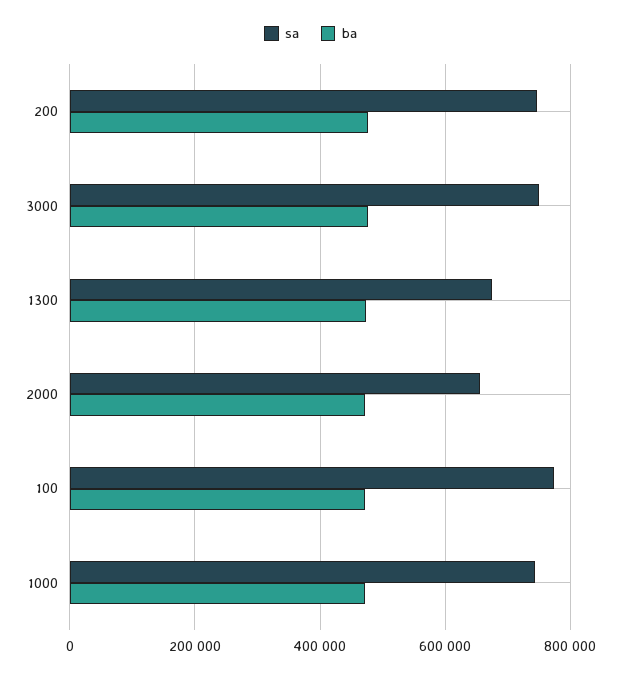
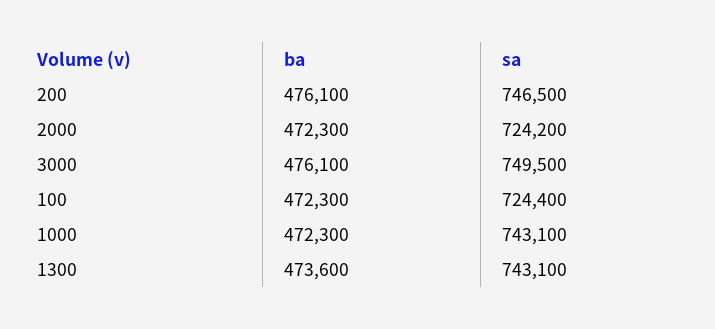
sa, 1300: 680000 -> 743100
sa, 2000: 660000 -> 724200
sa, 100: 780000 -> 724400

